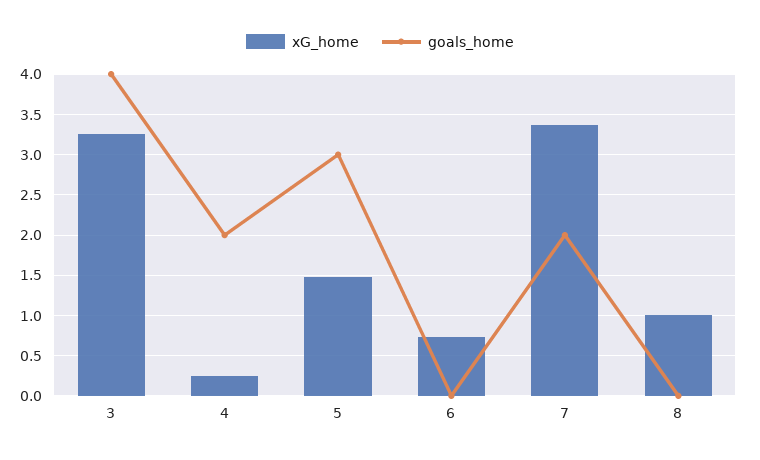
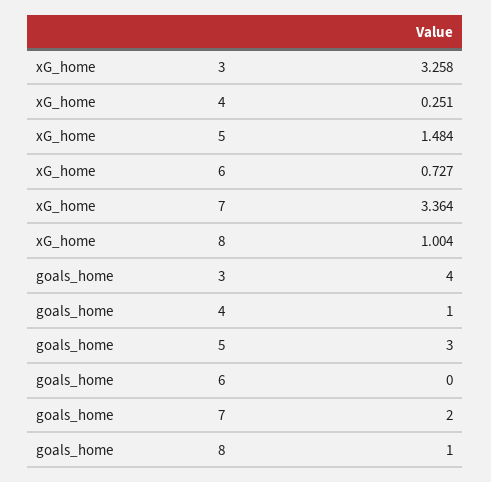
goals_home, 4: 2 -> 1
goals_home, 8: 0 -> 1

